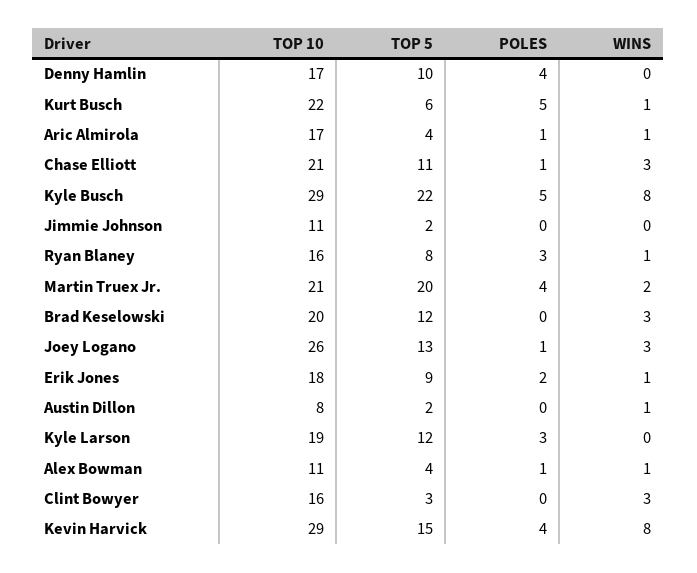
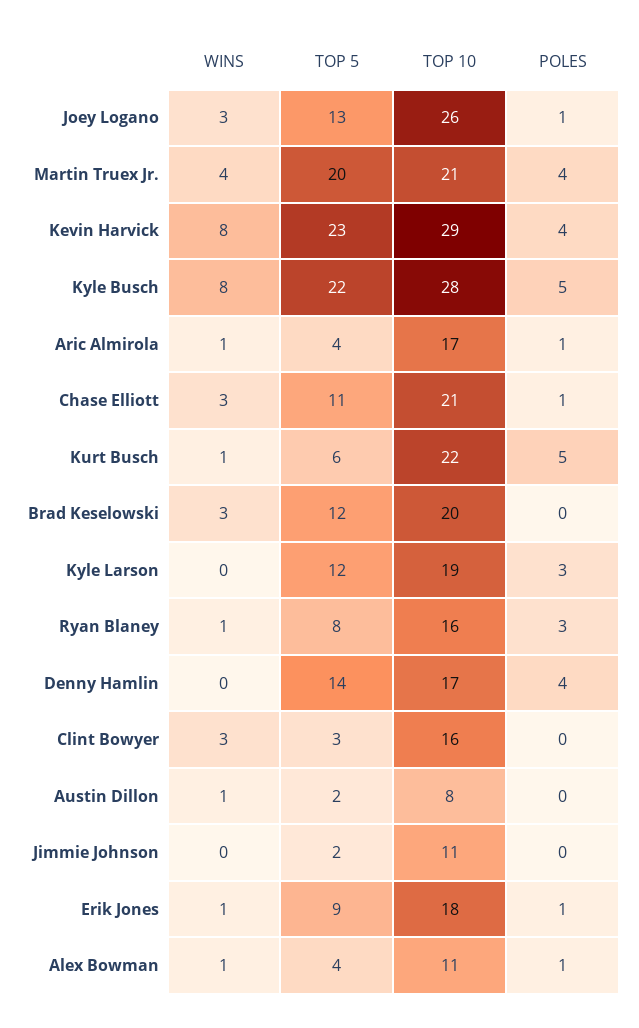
TOP 5, Denny Hamlin: 10 -> 14
TOP 10, Kyle Busch: 29 -> 28
WINS, Martin Truex Jr.: 2 -> 4
POLES, Erik Jones: 2 -> 1
TOP 5, Kevin Harvick: 15 -> 23

